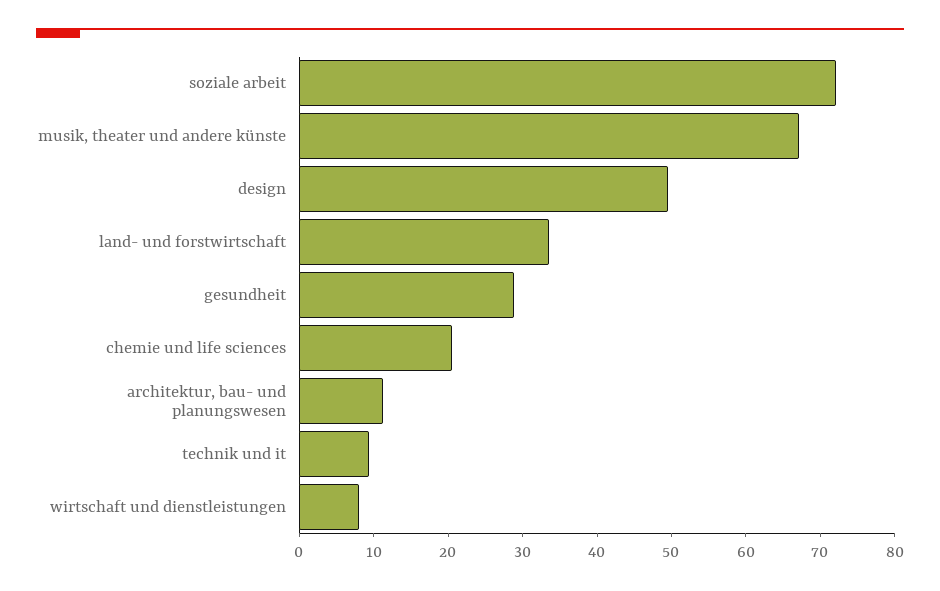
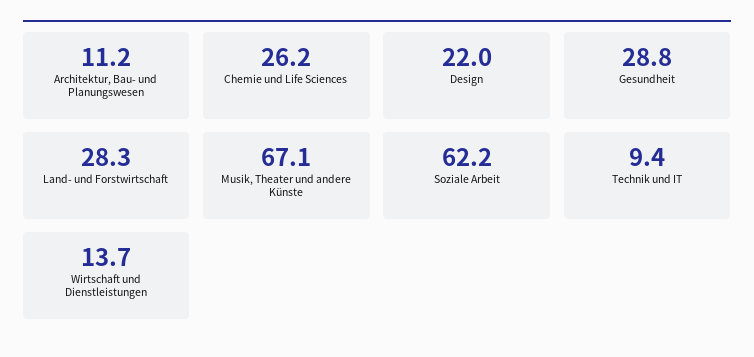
soziale arbeit: 72 -> 62.2
design: 50 -> 22
land- und forstwirtschaft: 34 -> 28.3
chemie und life sciences: 20 -> 26.2
wirtschaft und dienstleistungen: 8 -> 13.7

